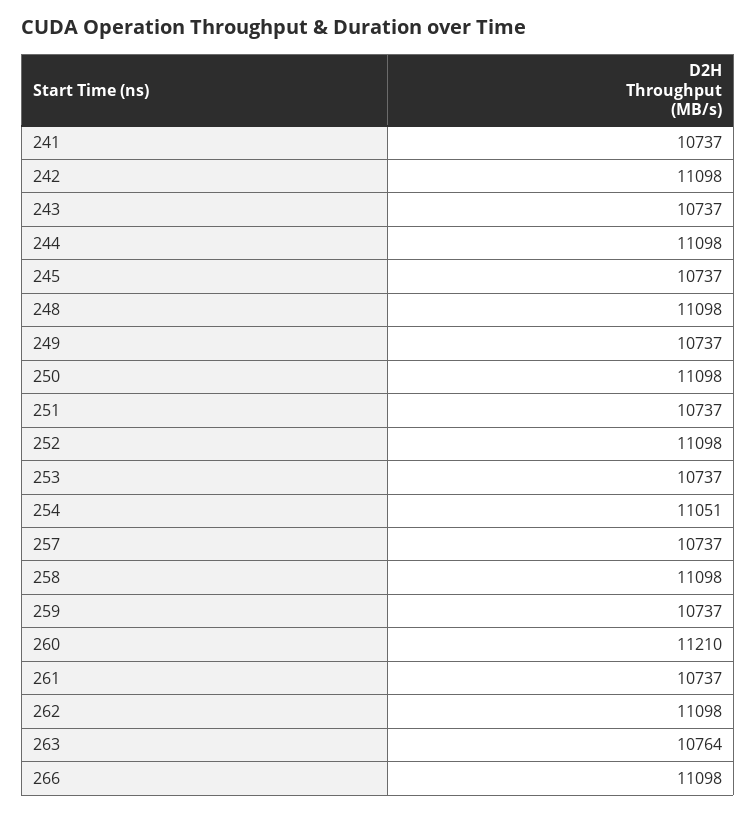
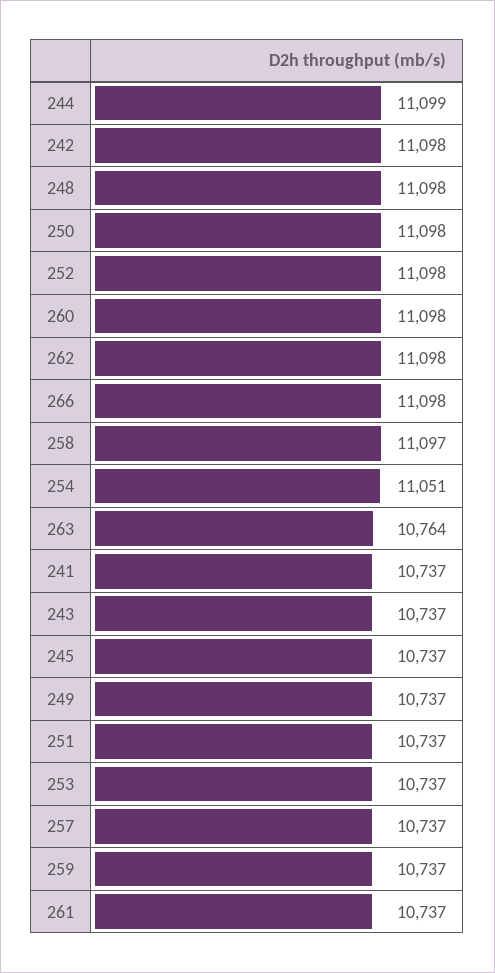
244: 11098 -> 11099
258: 11098 -> 11097
260: 11210 -> 11098

